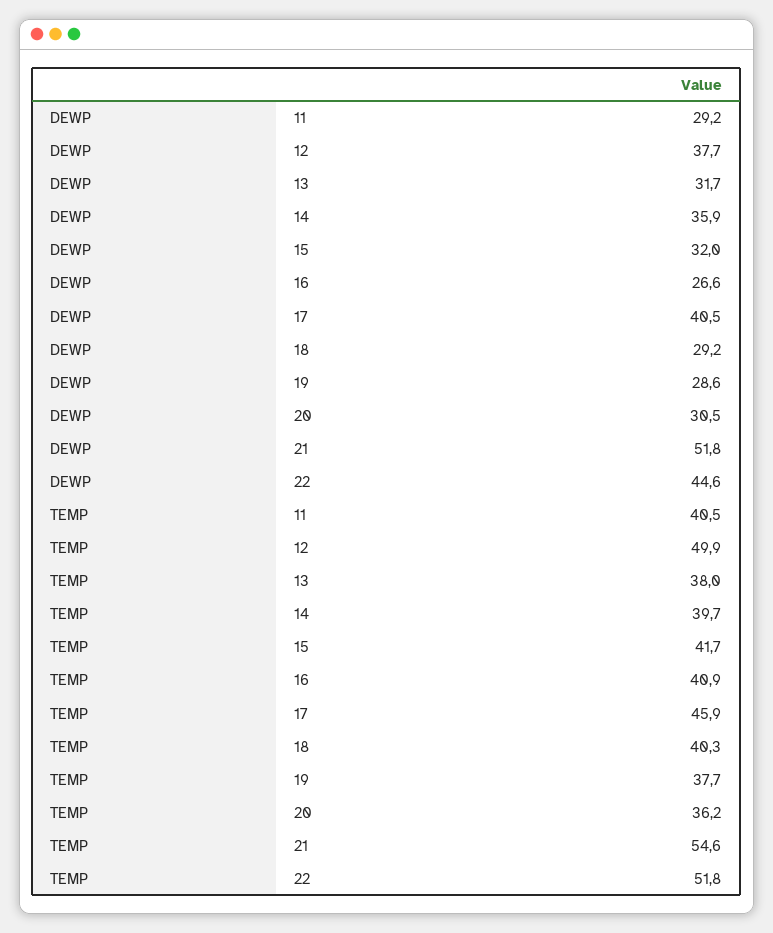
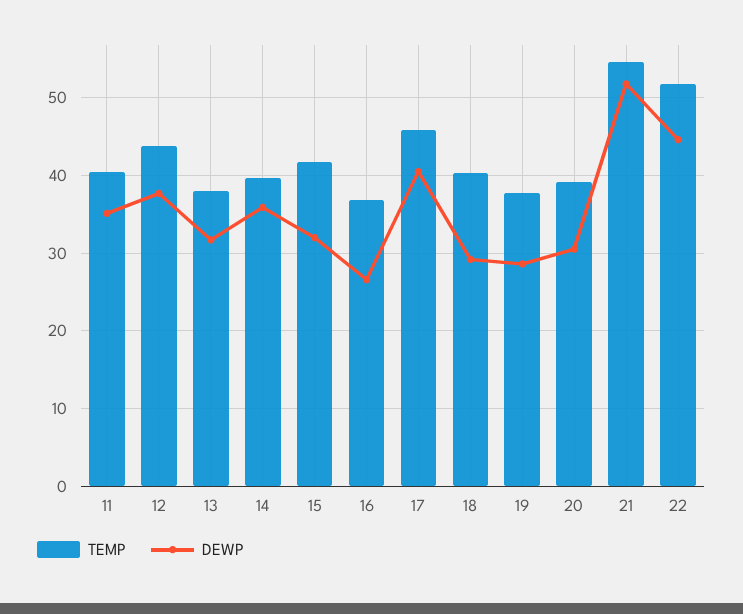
DEWP, 11: 29.2 -> 35
TEMP, 12: 49.9 -> 44
TEMP, 16: 40.9 -> 37
TEMP, 20: 36.2 -> 39

